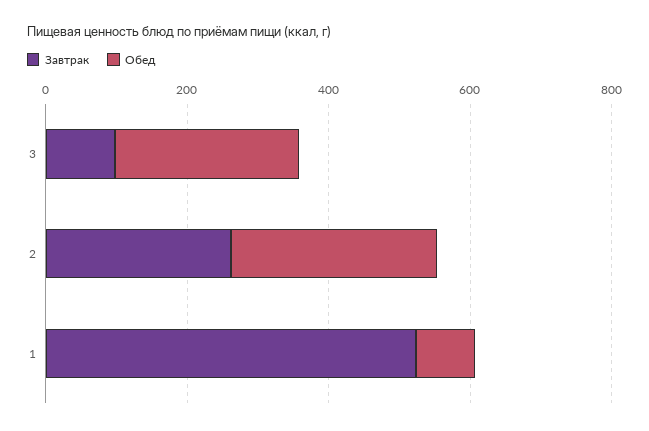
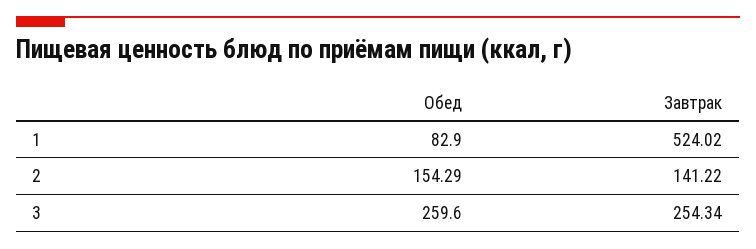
Завтрак, 3: 100 -> 254.34
Завтрак, 2: 250 -> 141.22
Обед, 2: 300 -> 154.29

